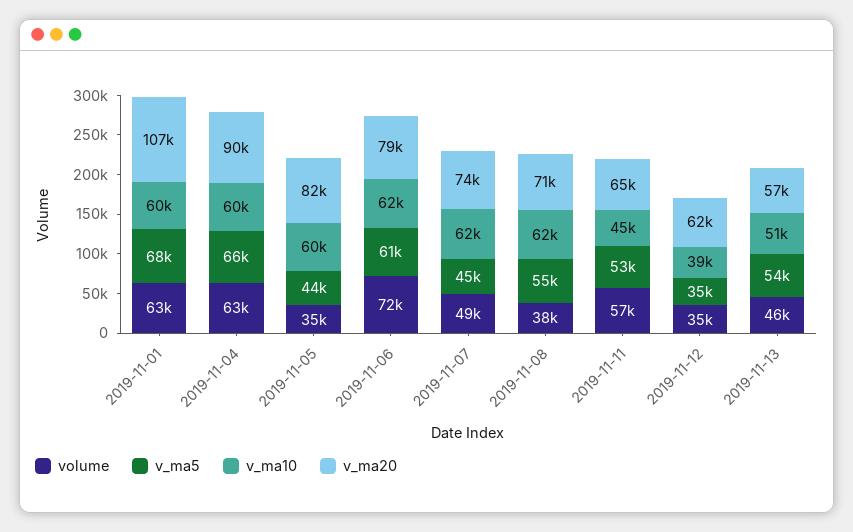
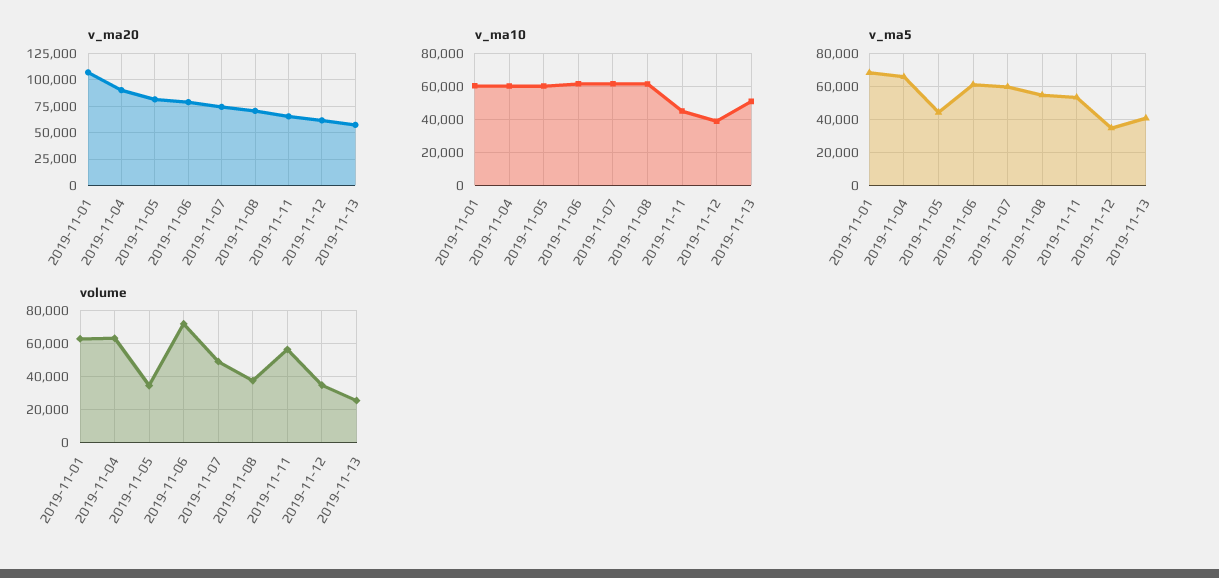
v_ma5, 2019-11-07: 45000 -> 60000
volume, 2019-11-13: 46000 -> 25000
v_ma5, 2019-11-13: 54000 -> 40000

